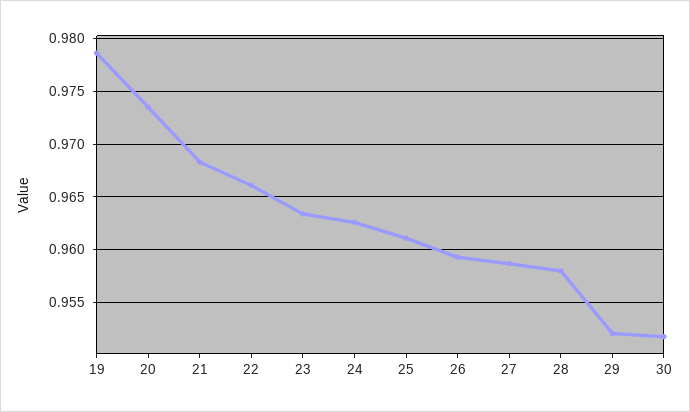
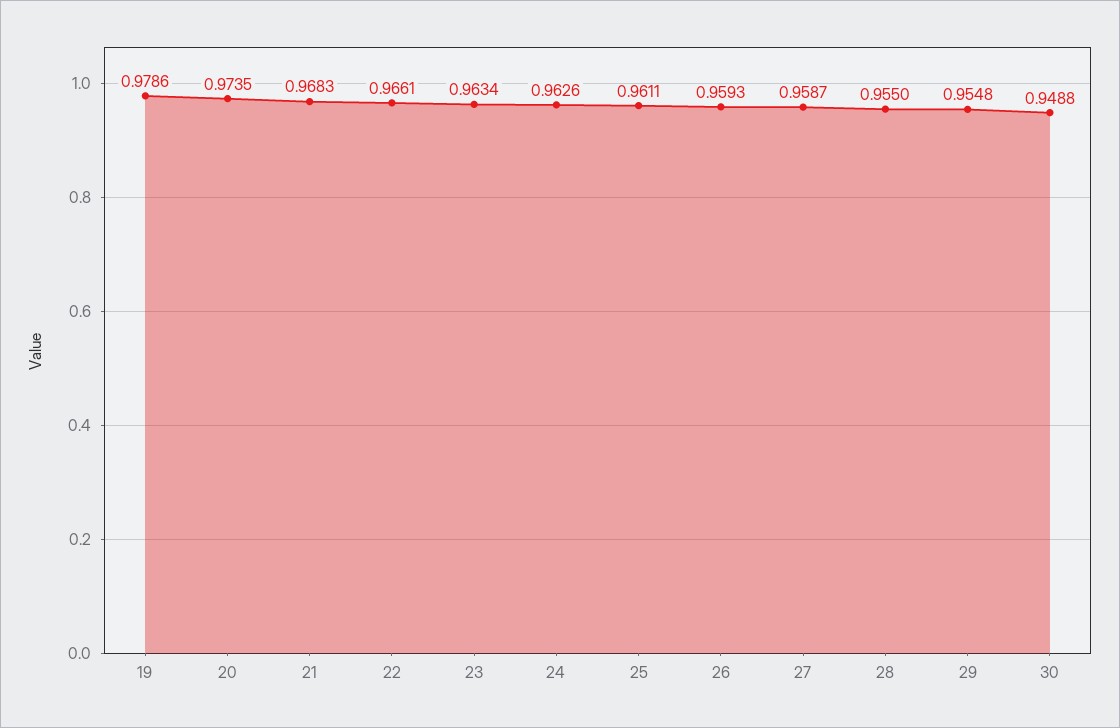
28: 0.958 -> 0.955
29: 0.952 -> 0.9548
30: 0.952 -> 0.9488

